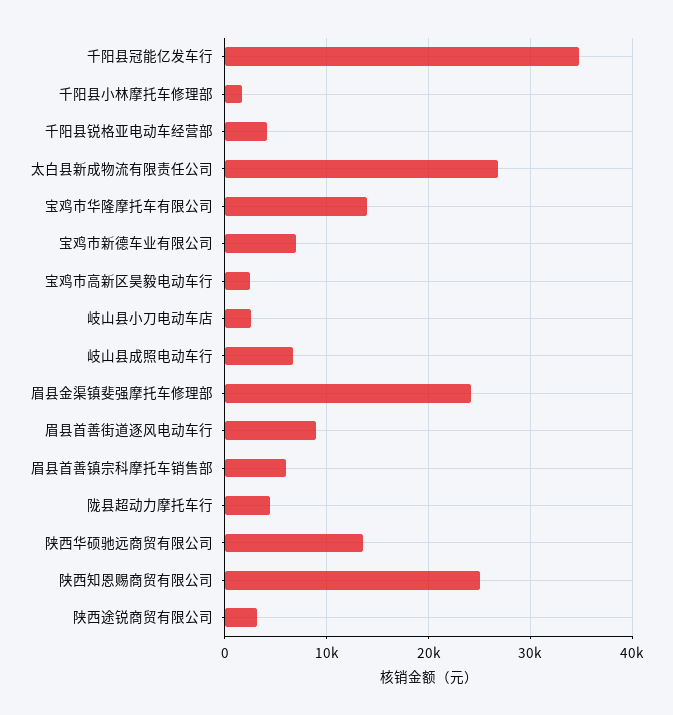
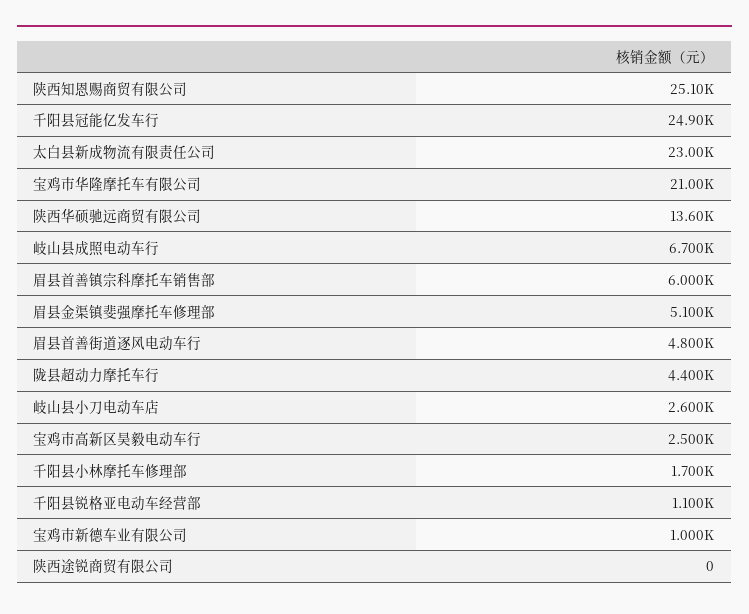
千阳县冠能亿发车行: 35000 -> 24900
千阳县锐格亚电动车经营部: 4000 -> 1100
太白县新成物流有限责任公司: 27000 -> 23000
宝鸡市华隆摩托车有限公司: 14000 -> 21000
宝鸡市新德车业有限公司: 7000 -> 1000
眉县金渠镇斐强摩托车修理部: 24000 -> 5100
眉县首善街道逐风电动车行: 9000 -> 4800
陕西途锐商贸有限公司: 3000 -> 0

